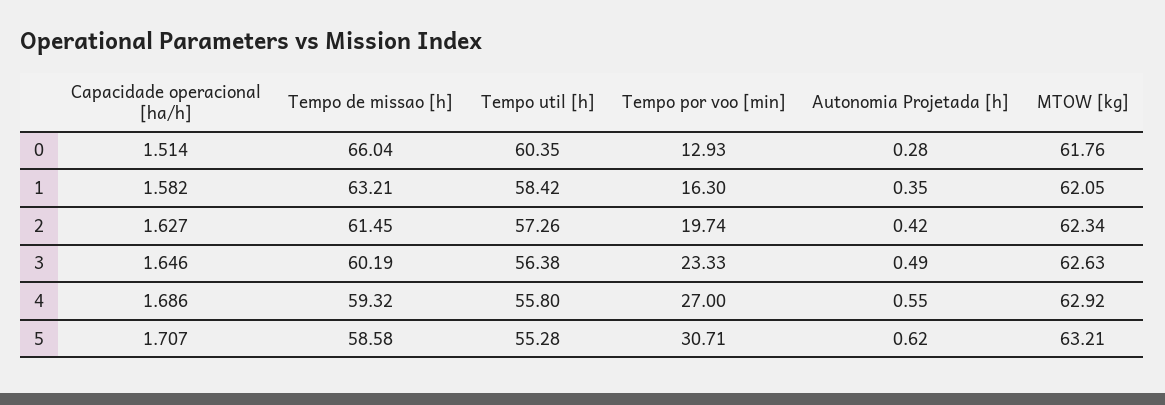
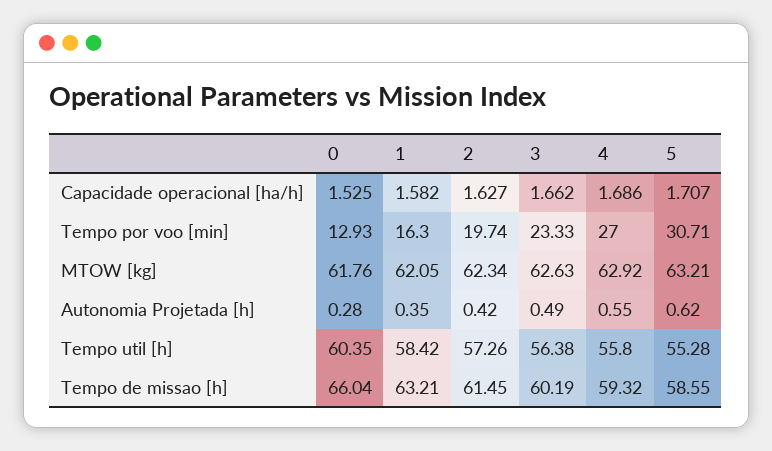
Capacidade operacional [ha/h], 0: 1.514 -> 1.525
Capacidade operacional [ha/h], 3: 1.646 -> 1.662
Tempo de missao [h], 5: 58.58 -> 58.55

